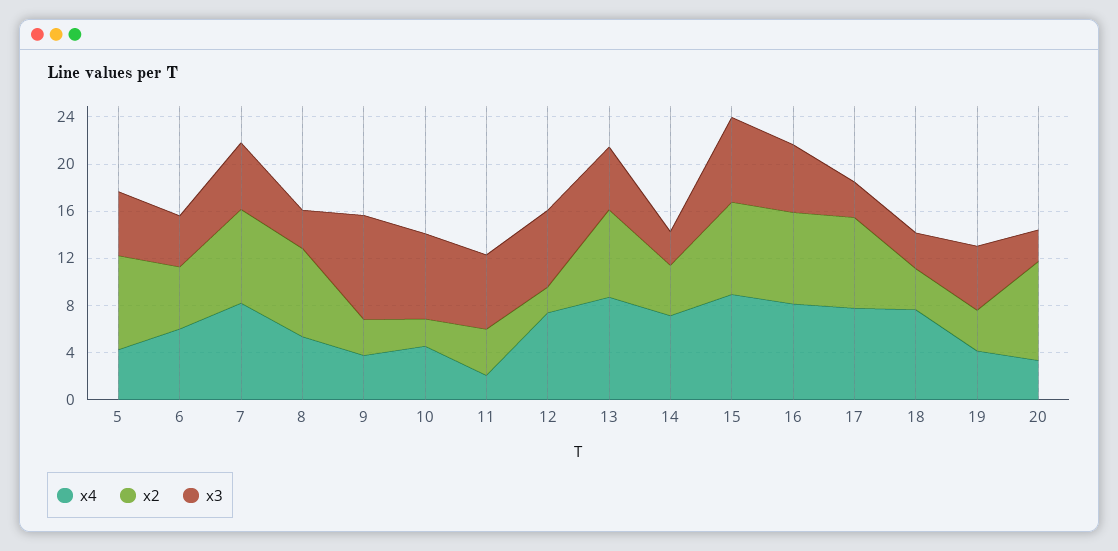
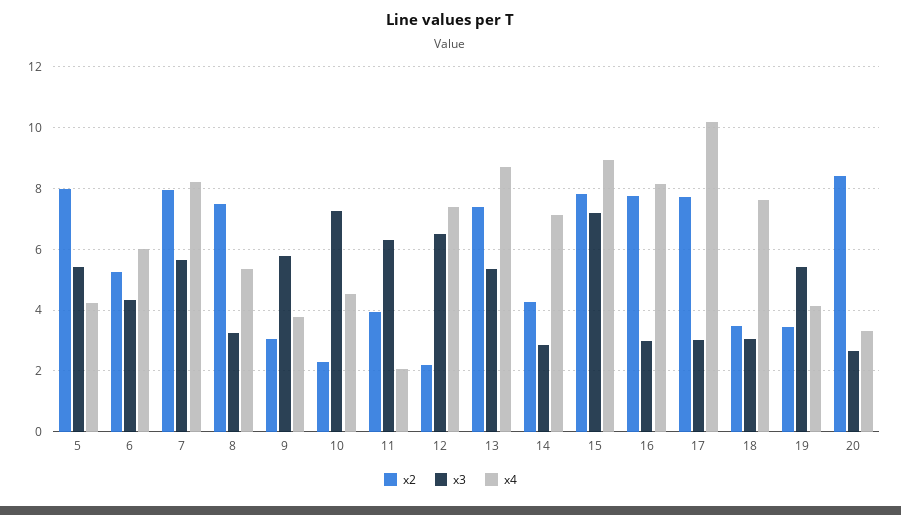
x3, 9: 9 -> 5.8
x3, 16: 6 -> 3
x4, 17: 8 -> 10.2

